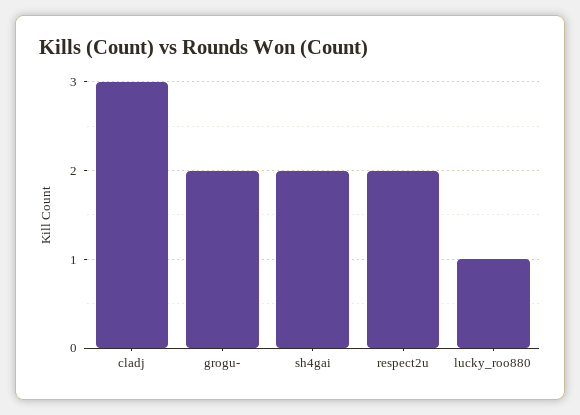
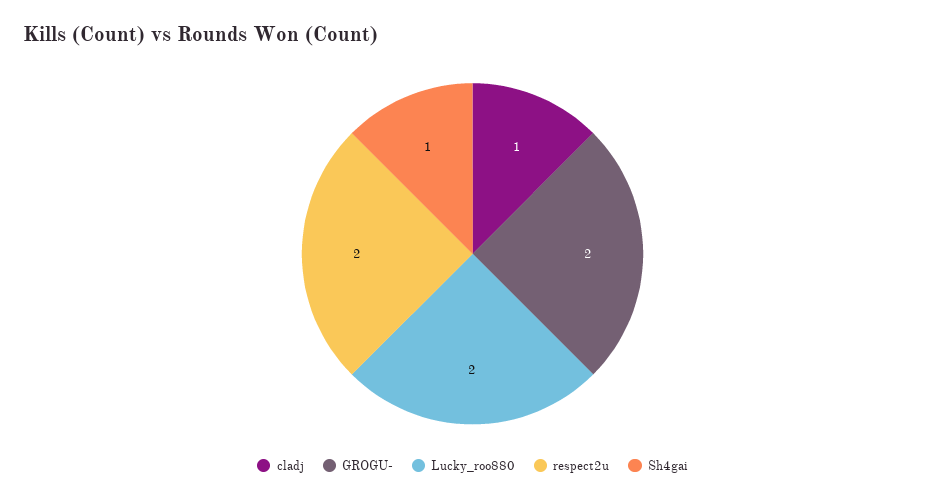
cladj: 3 -> 1
sh4gai: 2 -> 1
lucky_roo880: 1 -> 2

